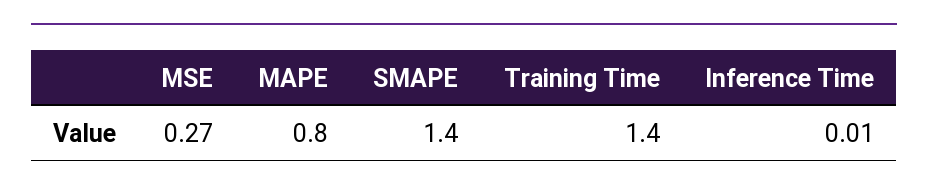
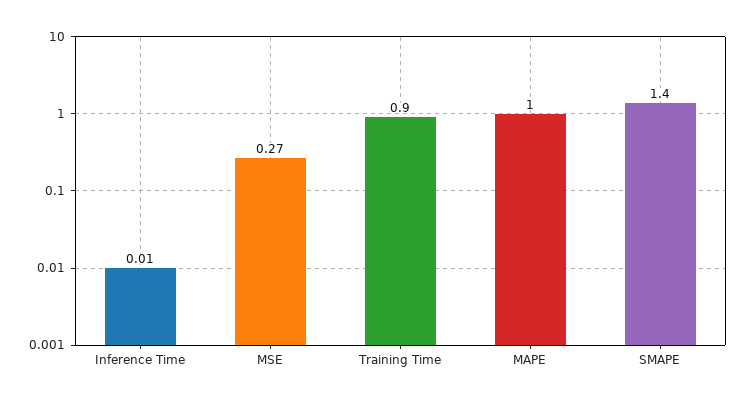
MAPE: 0.8 -> 1
Training Time: 1.4 -> 0.9

